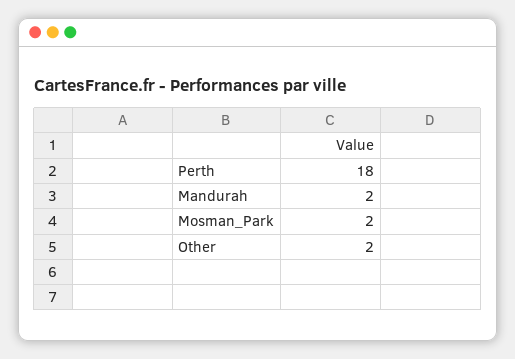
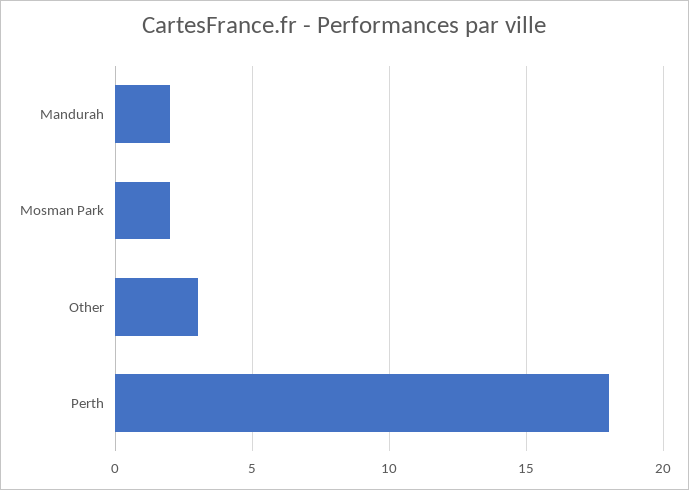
Other: 2 -> 3

